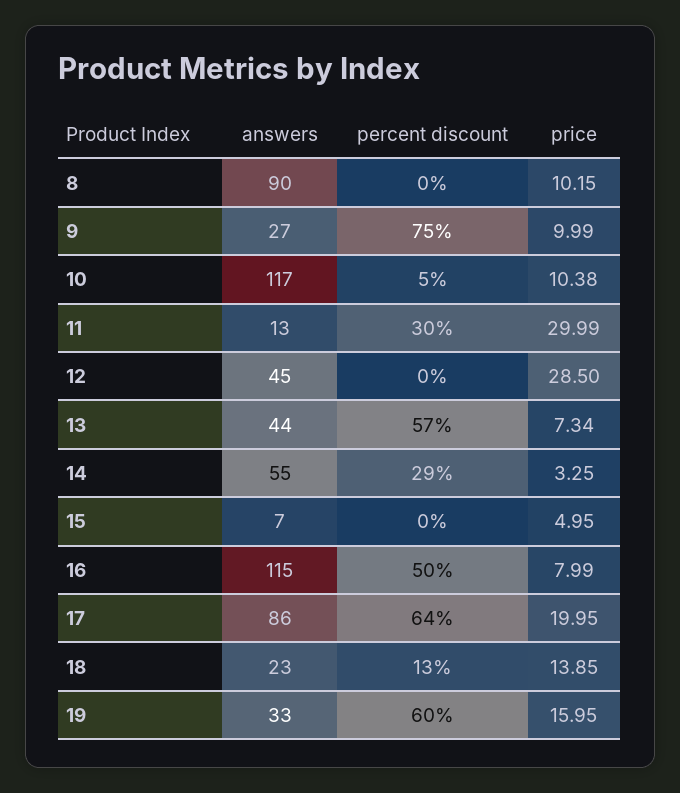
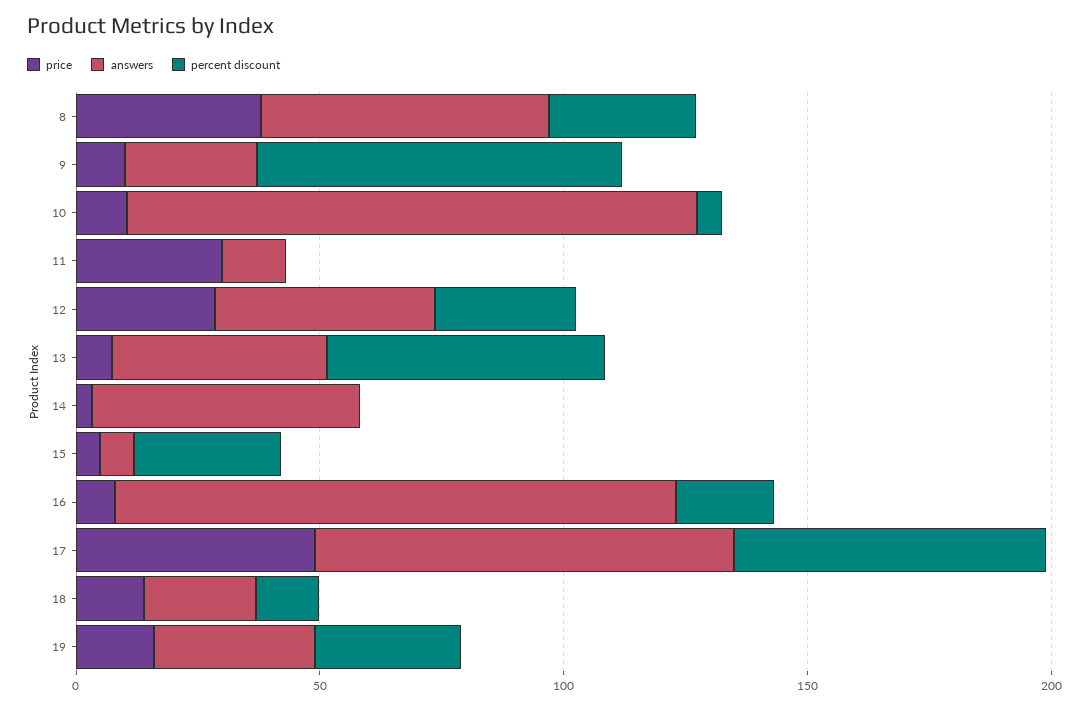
answers, 8: 90 -> 60
percent discount, 8: 0 -> 30
price, 8: 10.15 -> 40
percent discount, 11: 30 -> 0
percent discount, 12: 0 -> 30
percent discount, 14: 29 -> 0
percent discount, 15: 0 -> 30
percent discount, 16: 50 -> 20
price, 17: 19.95 -> 50
percent discount, 19: 60 -> 30

